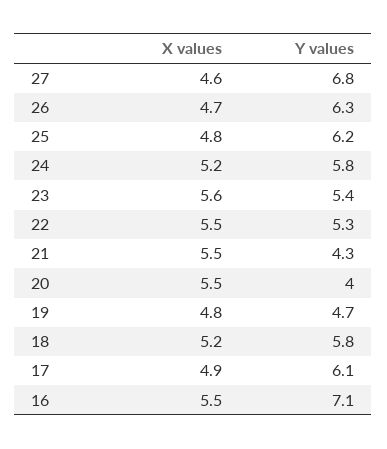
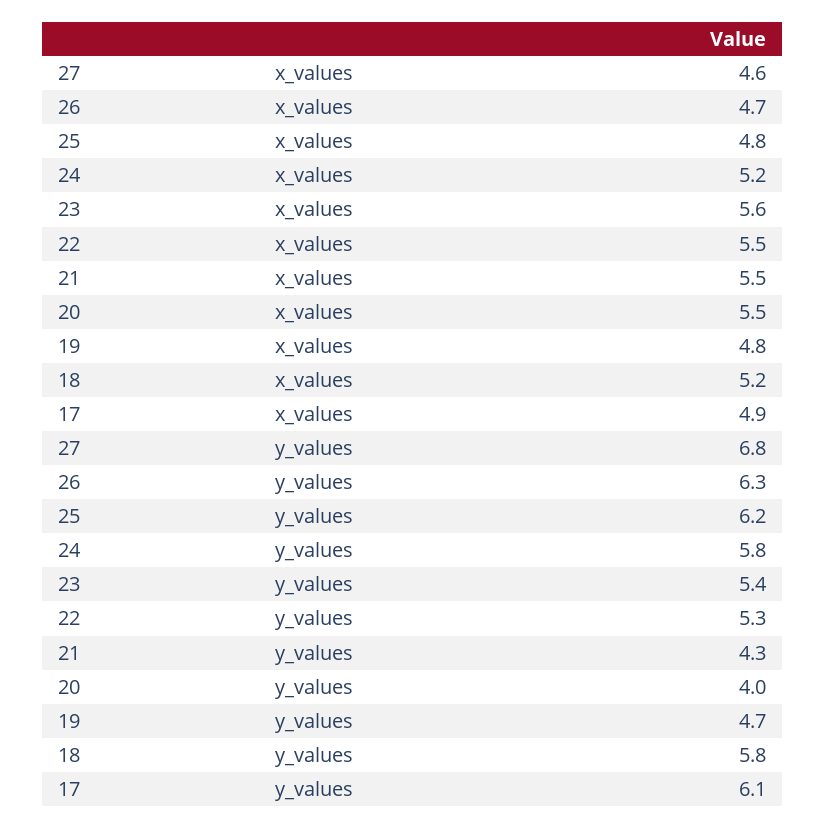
X values, 16: 5.5 -> none
Y values, 16: 7.1 -> none

